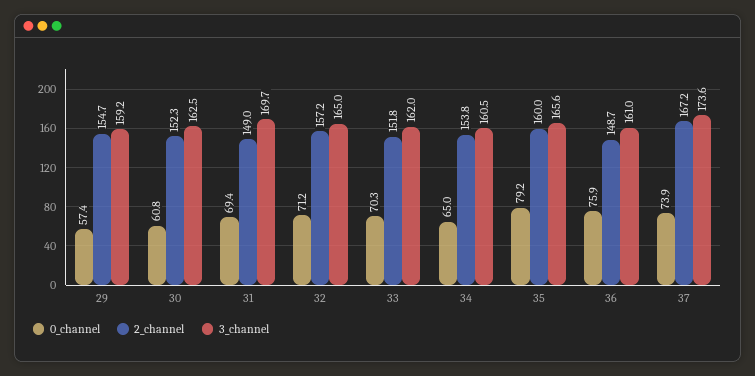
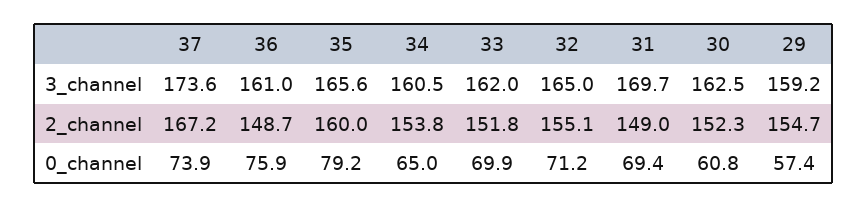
2_channel, 32: 157.2 -> 155.1
0_channel, 33: 70.3 -> 69.9

